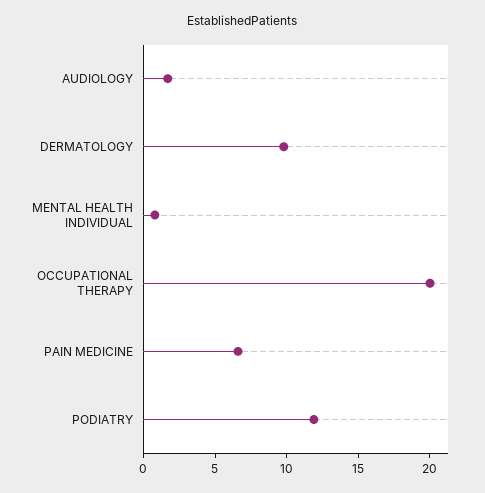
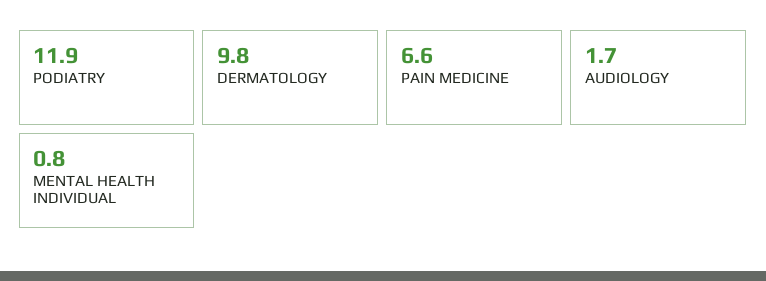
OCCUPATIONAL THERAPY: 20 -> none

